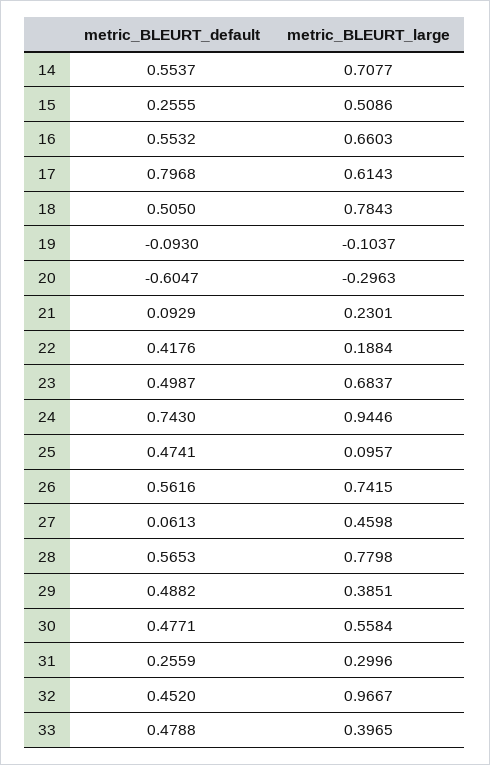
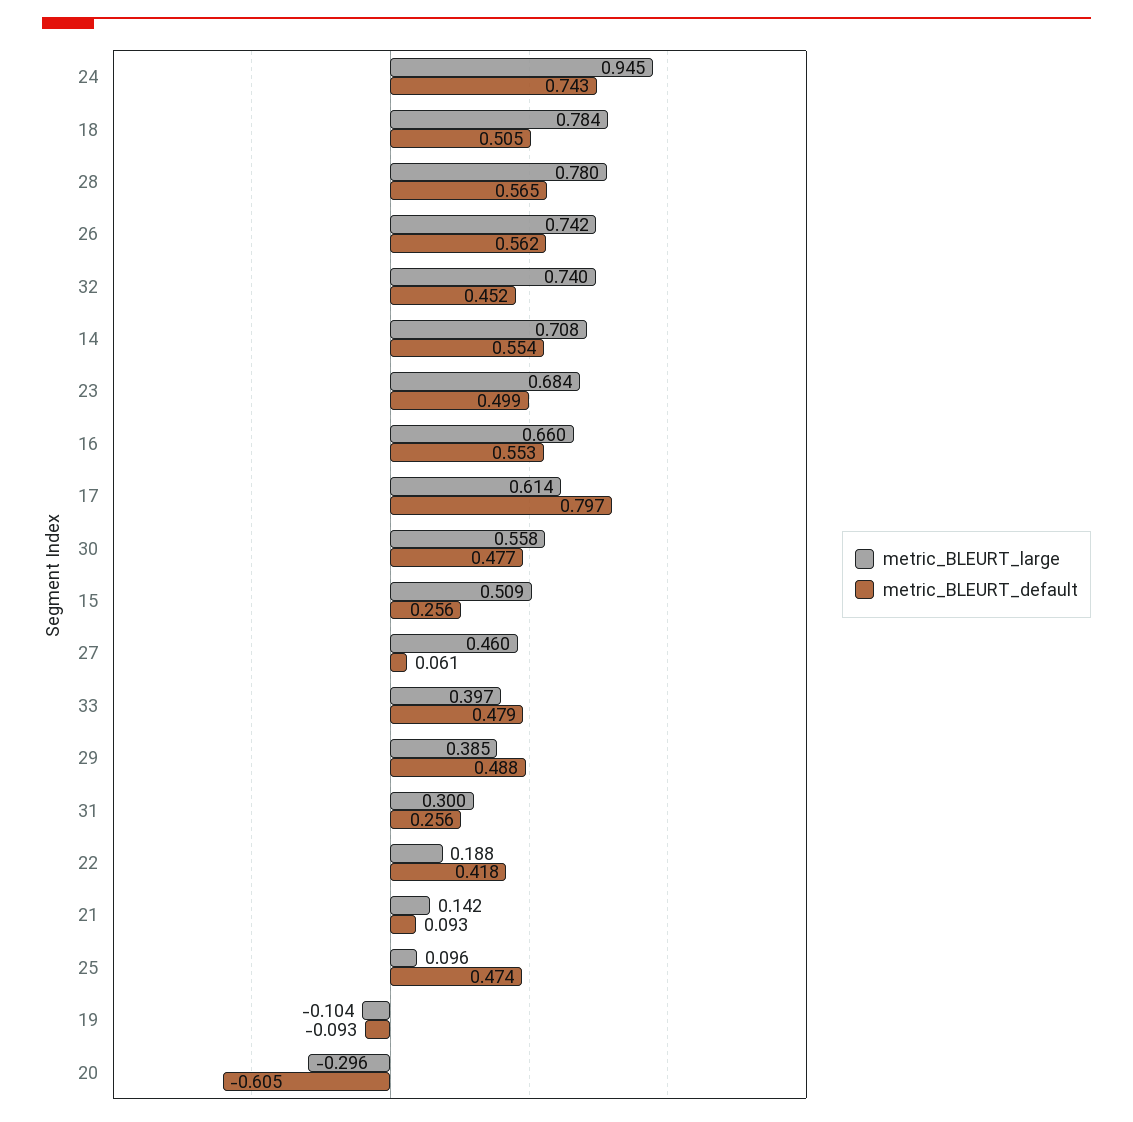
metric_BLEURT_large, 21: 0.2301 -> 0.142
metric_BLEURT_large, 32: 0.9667 -> 0.74

